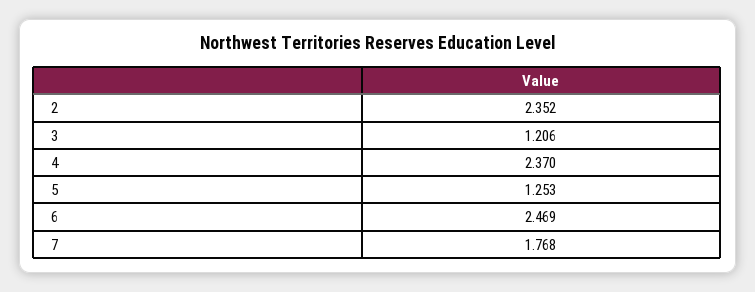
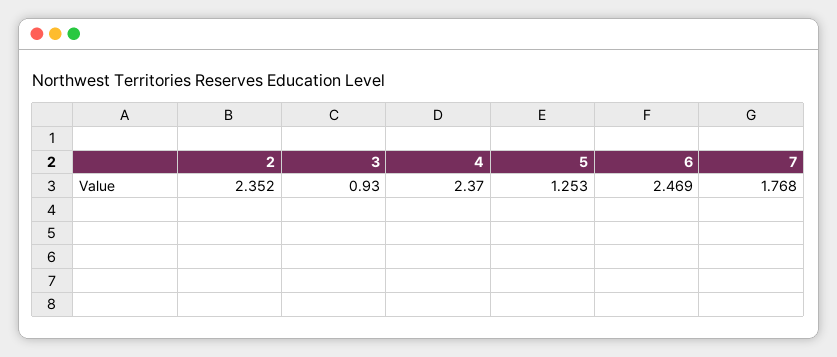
3: 1.206 -> 0.93

